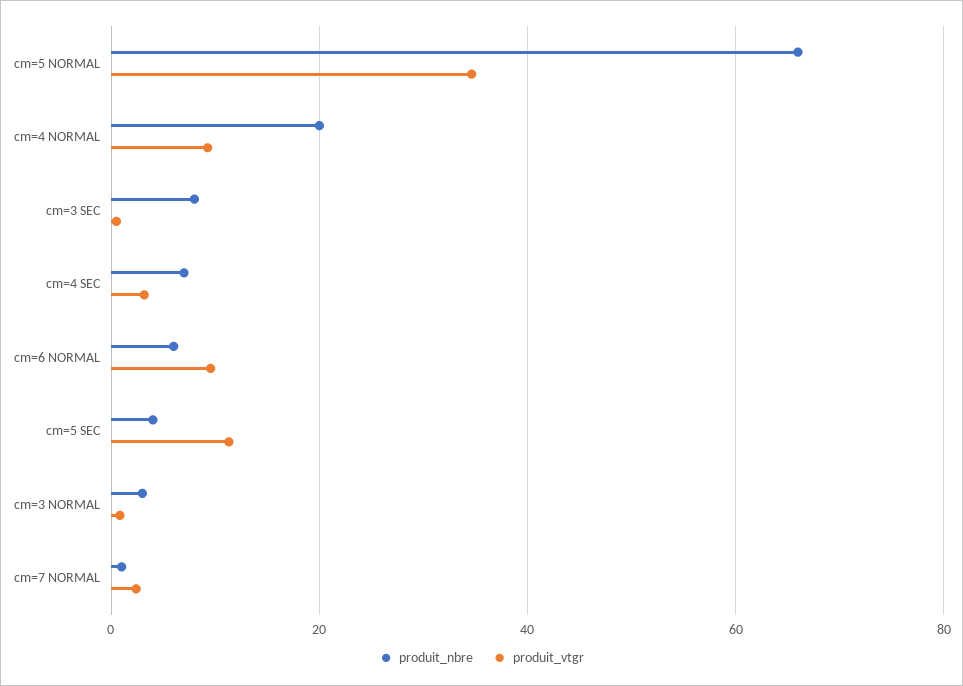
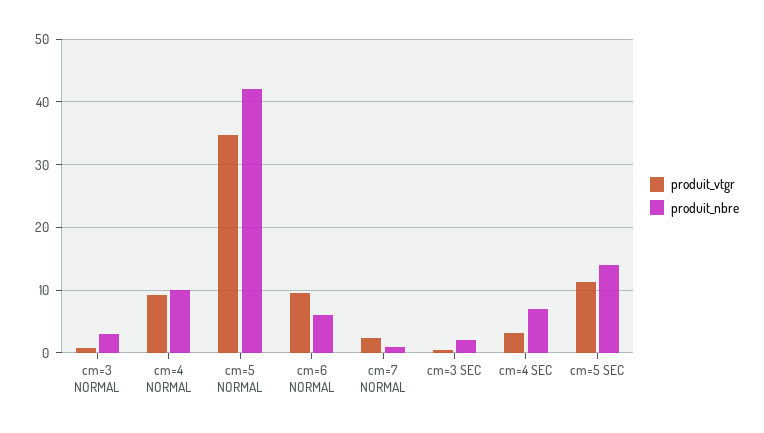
produit_nbre, cm=5 NORMAL: 66 -> 42
produit_nbre, cm=4 NORMAL: 20 -> 10
produit_nbre, cm=3 SEC: 8 -> 2
produit_nbre, cm=5 SEC: 4 -> 14

